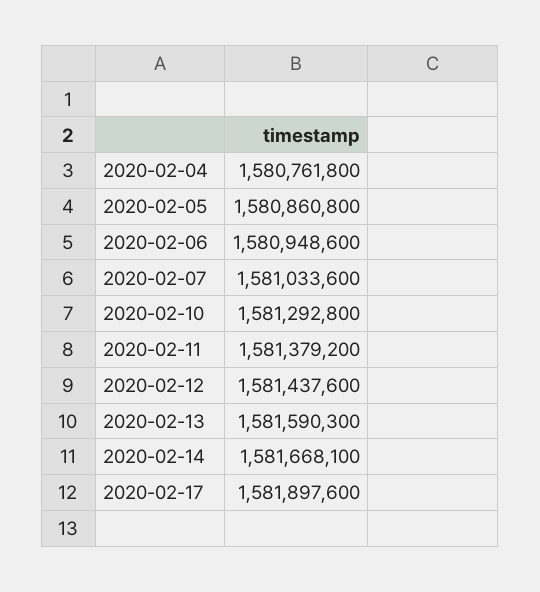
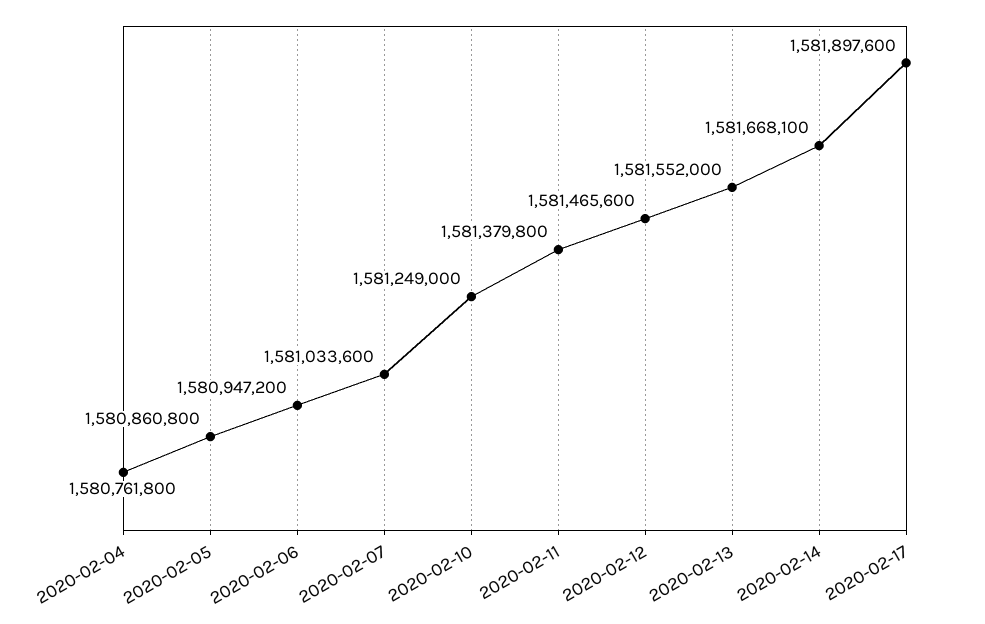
2020-02-06: 1580948600 -> 1580947200
2020-02-10: 1581292800 -> 1581249000
2020-02-11: 1581379200 -> 1581379800
2020-02-12: 1581437600 -> 1581465600
2020-02-13: 1581590300 -> 1581552000

